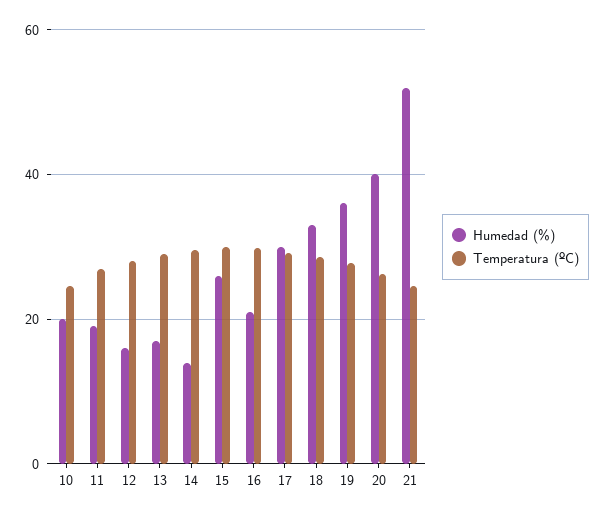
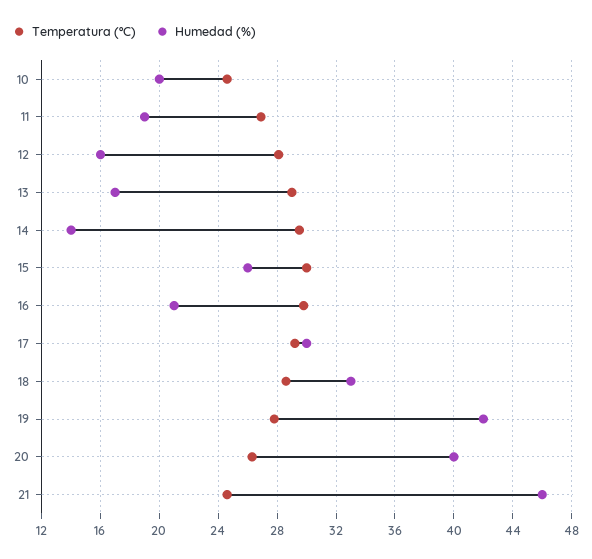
Humedad (%), 19: 36 -> 42
Humedad (%), 21: 52 -> 46

